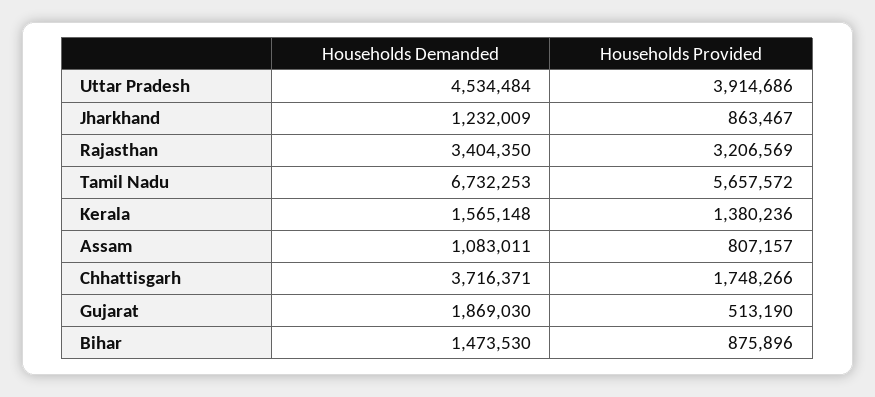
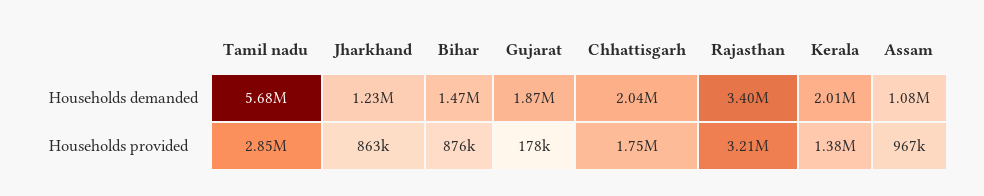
Households Demanded, Uttar Pradesh: 4534484 -> none
Households Provided, Uttar Pradesh: 3914686 -> none
Households Demanded, Tamil Nadu: 6732253 -> 5680000
Households Provided, Tamil Nadu: 5657572 -> 2850000
Households Demanded, Kerala: 1565148 -> 2010000
Households Provided, Assam: 807157 -> 967000
Households Demanded, Chhattisgarh: 3716371 -> 2040000
Households Provided, Gujarat: 513190 -> 178000

